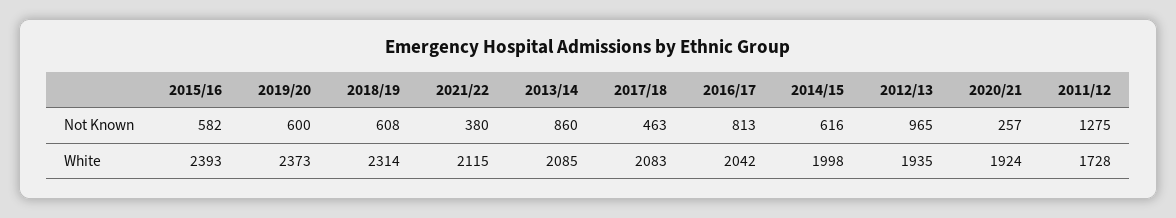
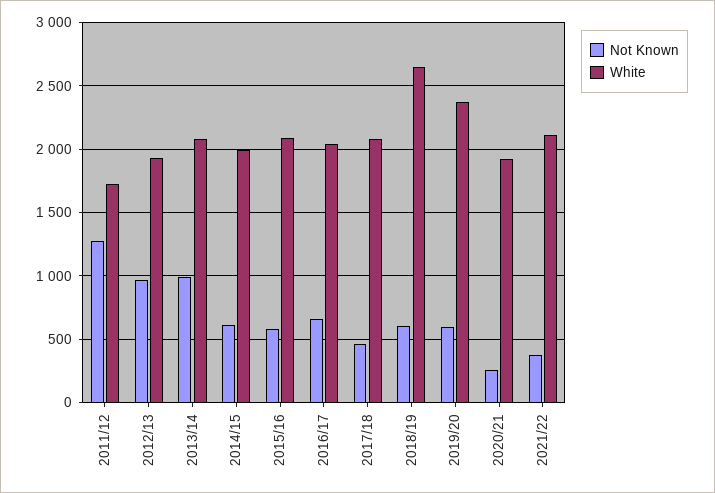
Not Known, 2013/14: 860 -> 1000
Not Known, 2016/17: 813 -> 650
White, 2015/16: 2393 -> 2100
White, 2018/19: 2314 -> 2650

